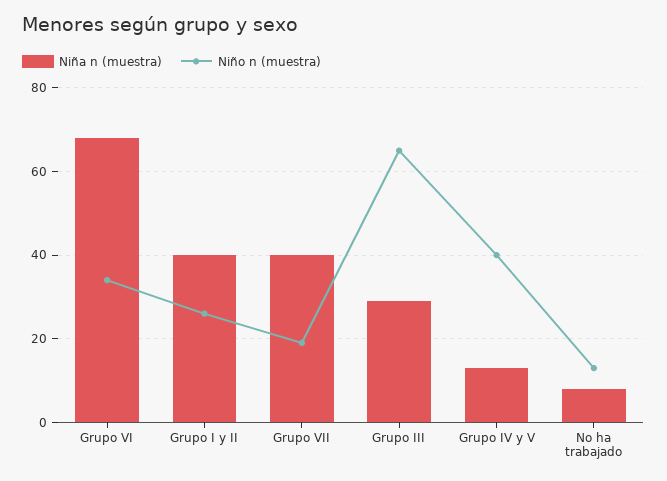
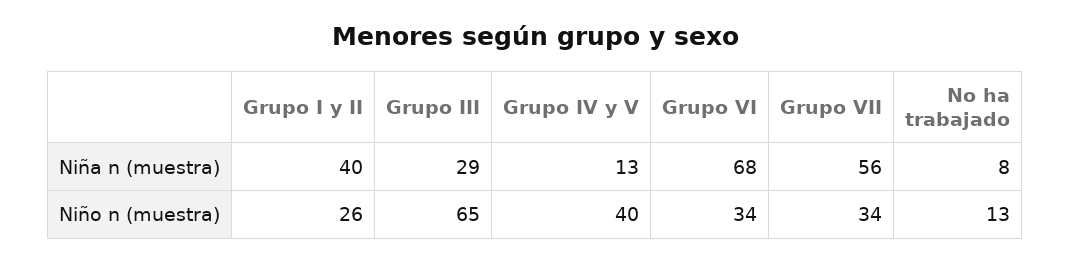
Niña n (muestra), Grupo VII: 40 -> 56
Niño n (muestra), Grupo VII: 20 -> 34

